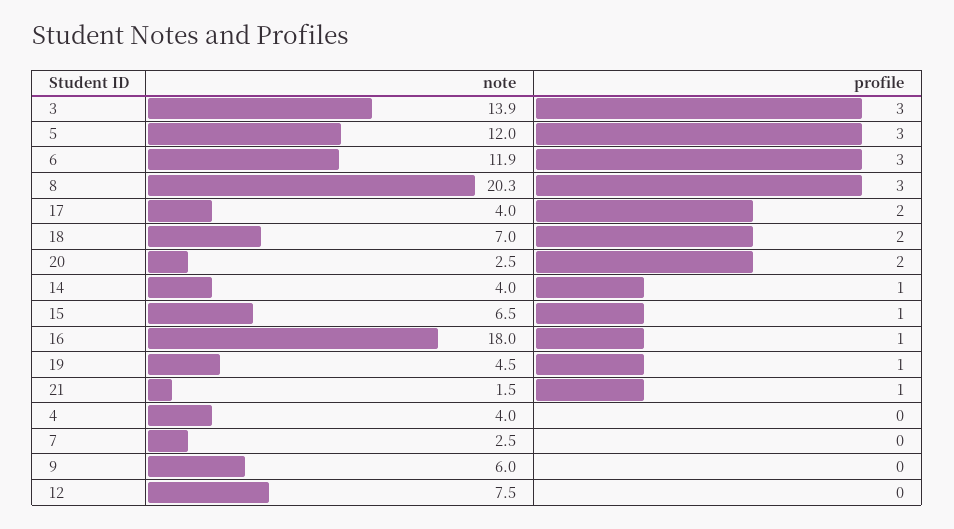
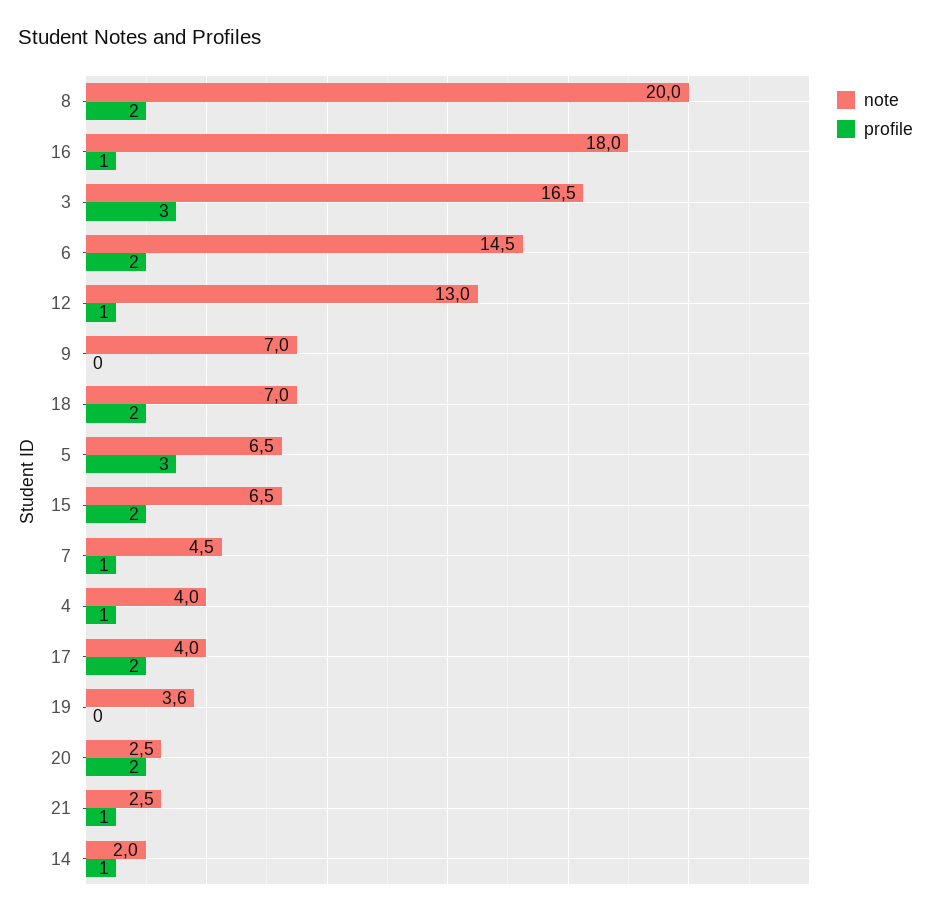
note, 3: 13.9 -> 16.5
note, 5: 12 -> 6.5
note, 6: 11.9 -> 14.5
profile, 6: 3 -> 2
note, 8: 20.3 -> 20
profile, 8: 3 -> 2
note, 14: 4 -> 2
profile, 15: 1 -> 2
note, 19: 4.5 -> 3.6
profile, 19: 1 -> 0
note, 21: 1.5 -> 2.5
profile, 4: 0 -> 1
note, 7: 2.5 -> 4.5
profile, 7: 0 -> 1
note, 9: 6 -> 7
note, 12: 7.5 -> 13
profile, 12: 0 -> 1

